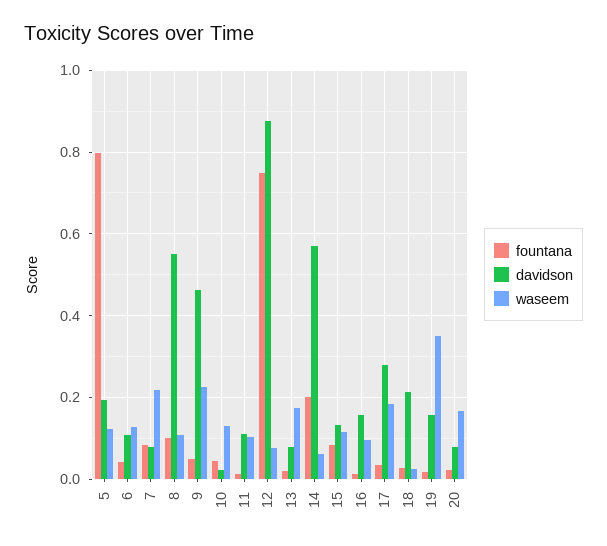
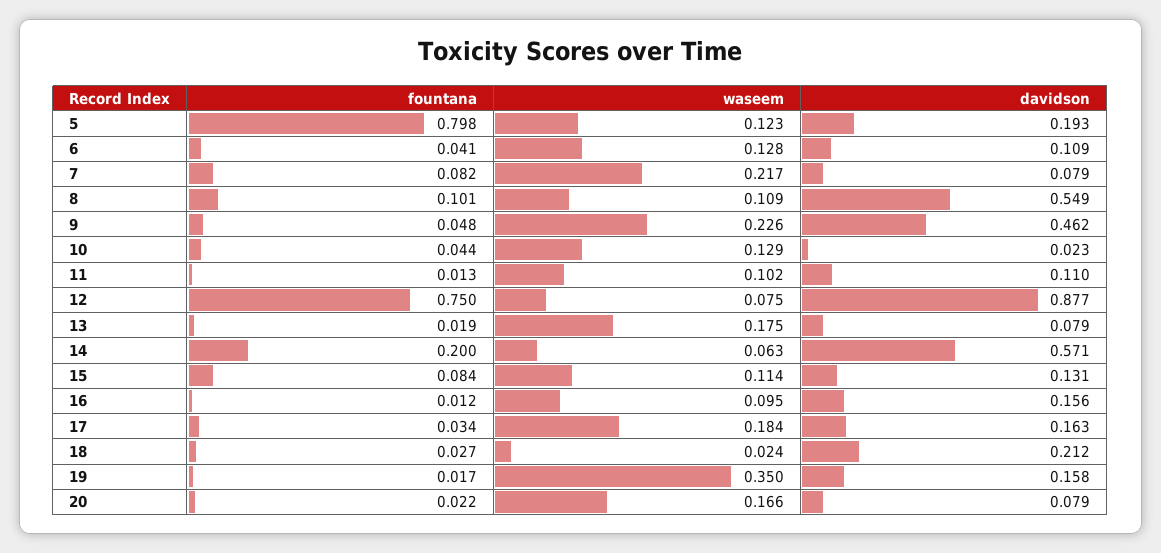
davidson, 17: 0.28 -> 0.163

